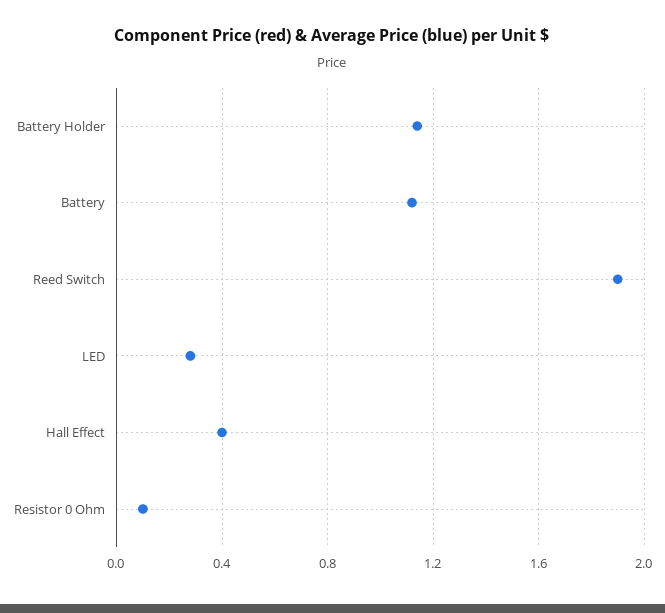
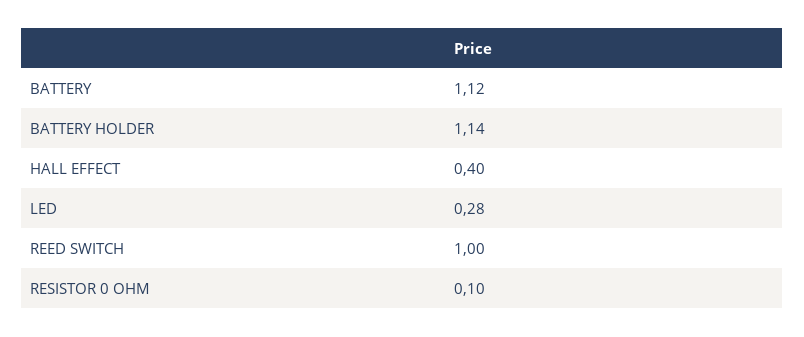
Reed Switch: 1.9 -> 1

